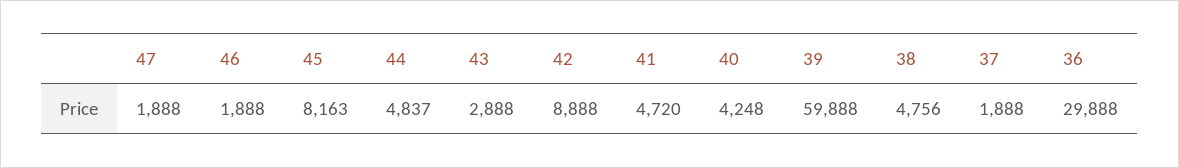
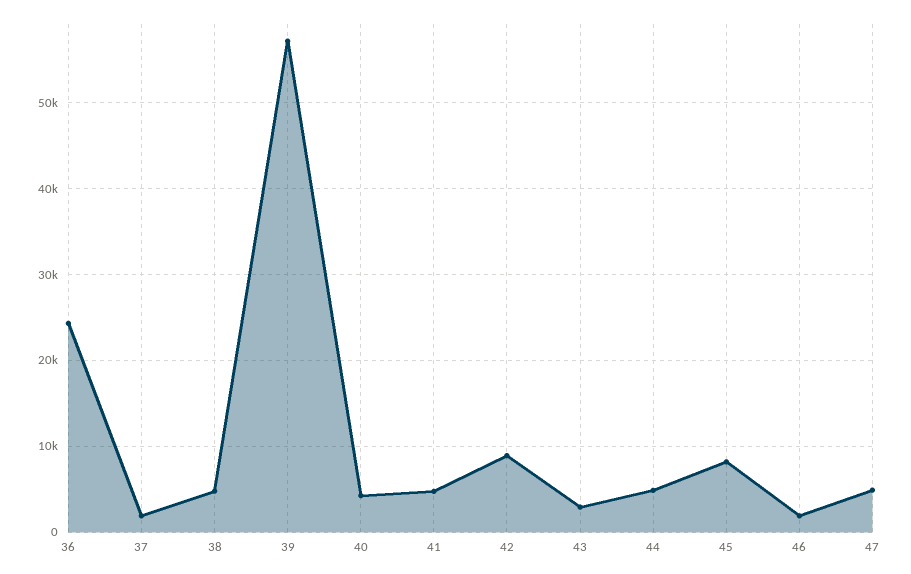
47: 1888 -> 5000
39: 59888 -> 57000
36: 29888 -> 24000

